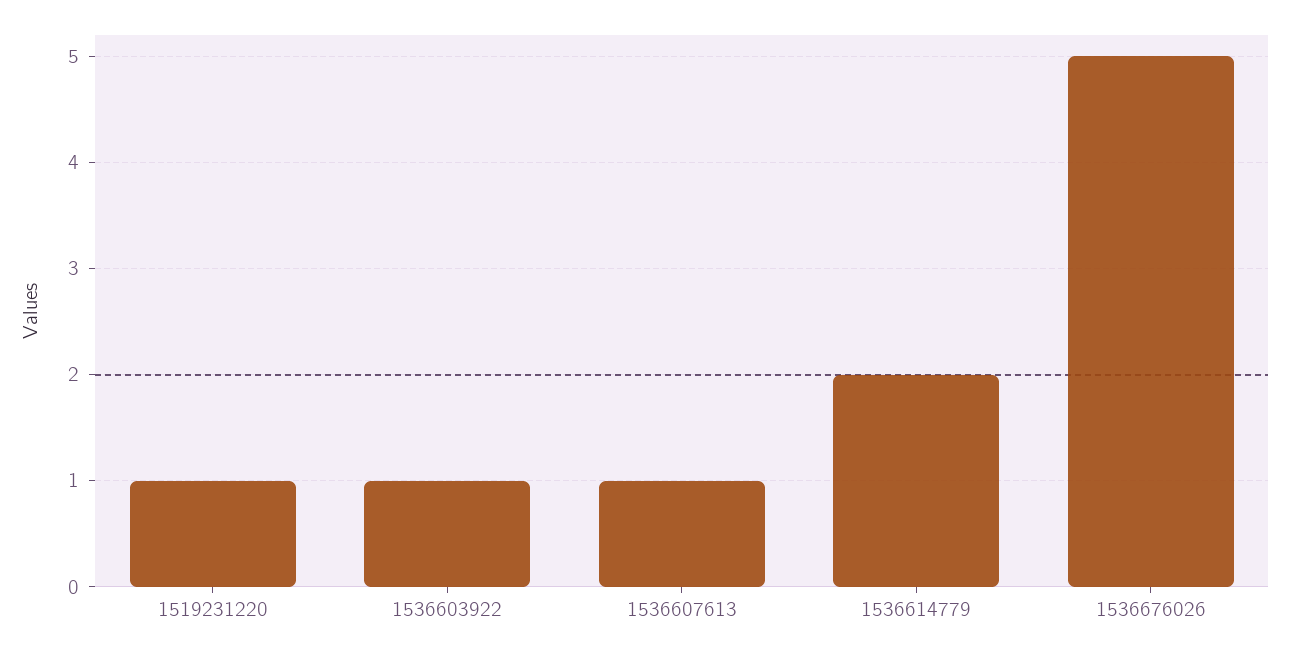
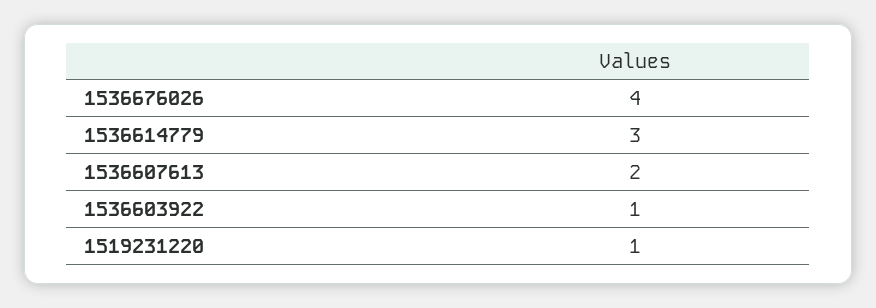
1536607613: 1 -> 2
1536614779: 2 -> 3
1536676026: 5 -> 4

